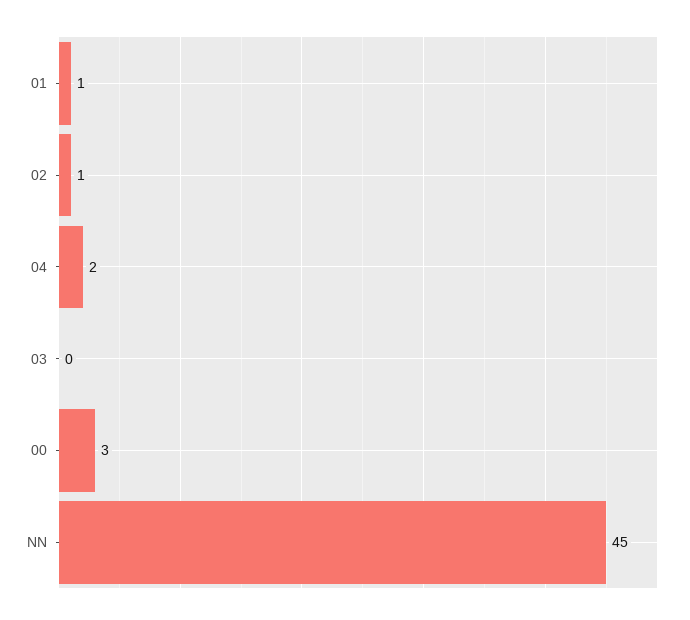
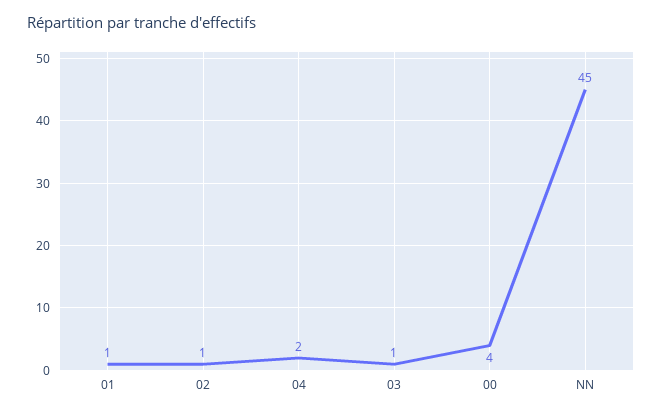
03: 0 -> 1
00: 3 -> 4

